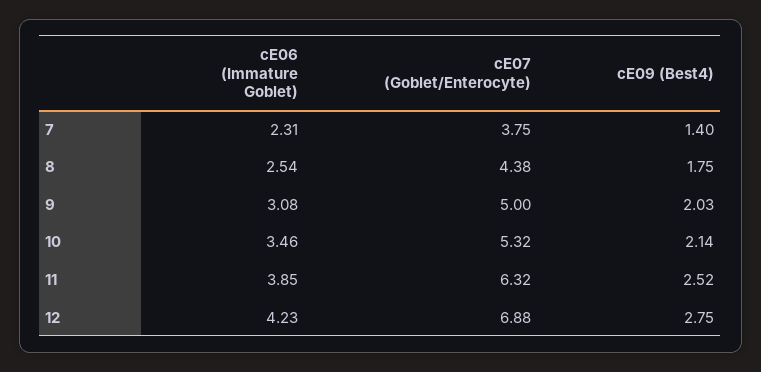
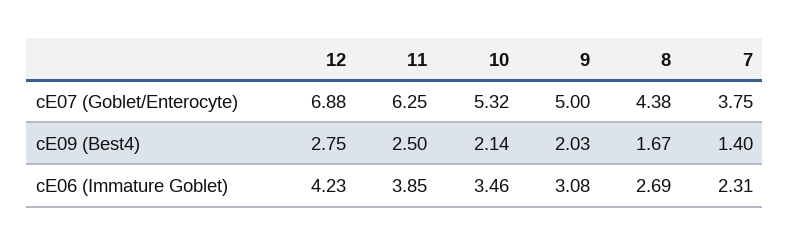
cE06 (Immature Goblet), 8: 2.54 -> 2.69
cE09 (Best4), 8: 1.75 -> 1.67
cE07 (Goblet/Enterocyte), 11: 6.32 -> 6.25
cE09 (Best4), 11: 2.52 -> 2.5

